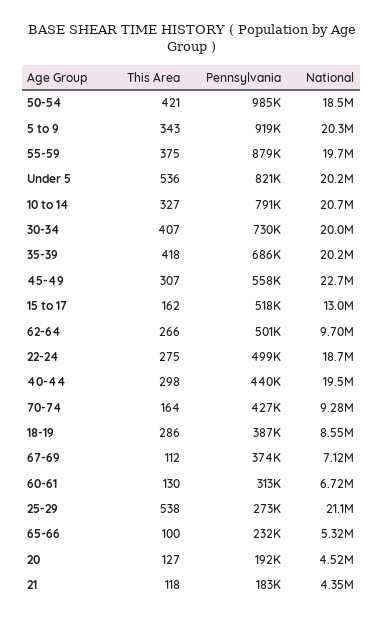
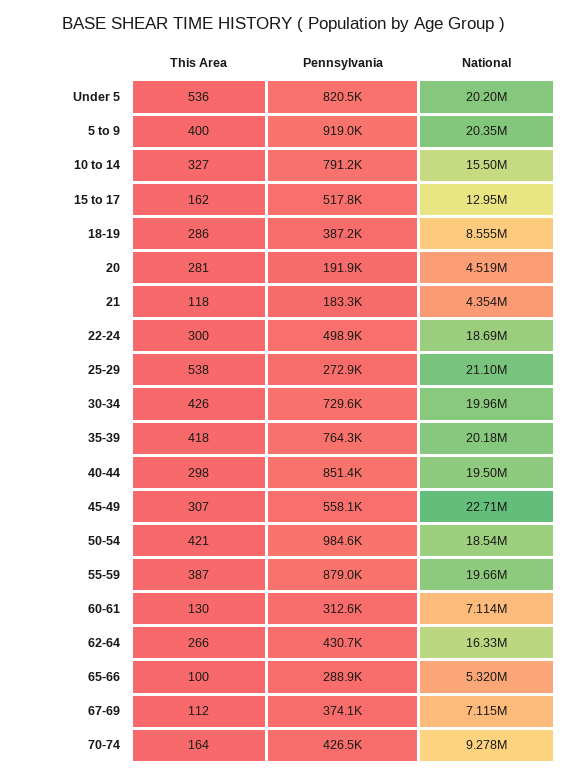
This Area, 5 to 9: 343 -> 400
This Area, 55-59: 375 -> 387
National, 10 to 14: 20700000 -> 15500000
This Area, 30-34: 407 -> 426
Pennsylvania, 35-39: 686000 -> 764300
Pennsylvania, 62-64: 501000 -> 430700
National, 62-64: 9700000 -> 16330000
This Area, 22-24: 275 -> 300
Pennsylvania, 40-44: 440000 -> 851400
National, 60-61: 6720000 -> 7114000
Pennsylvania, 65-66: 232000 -> 288900
This Area, 20: 127 -> 281

